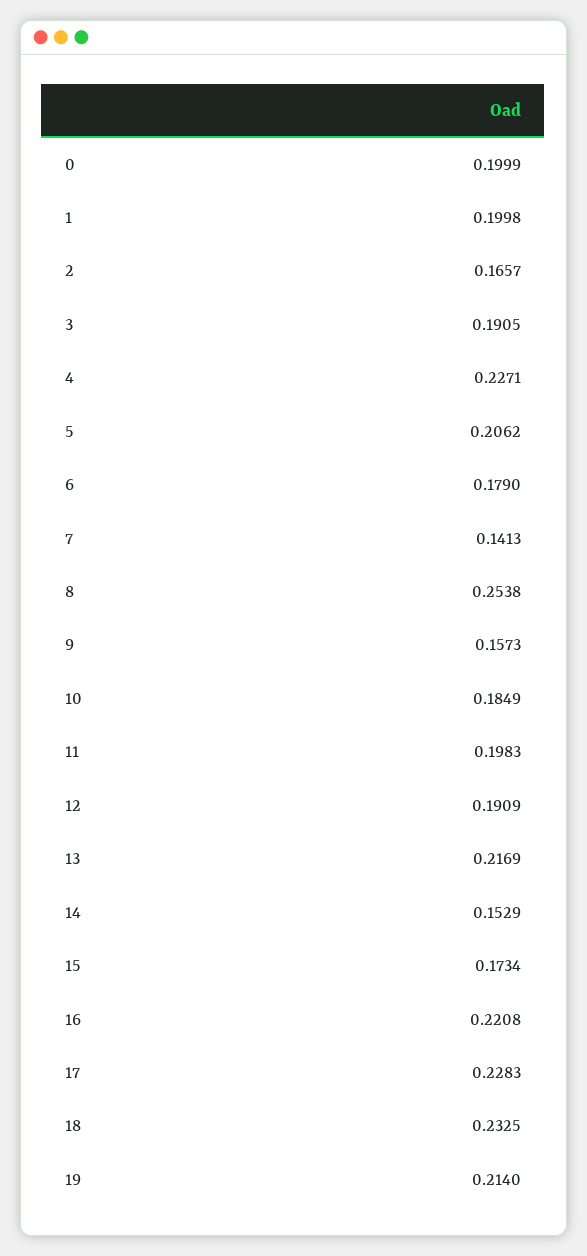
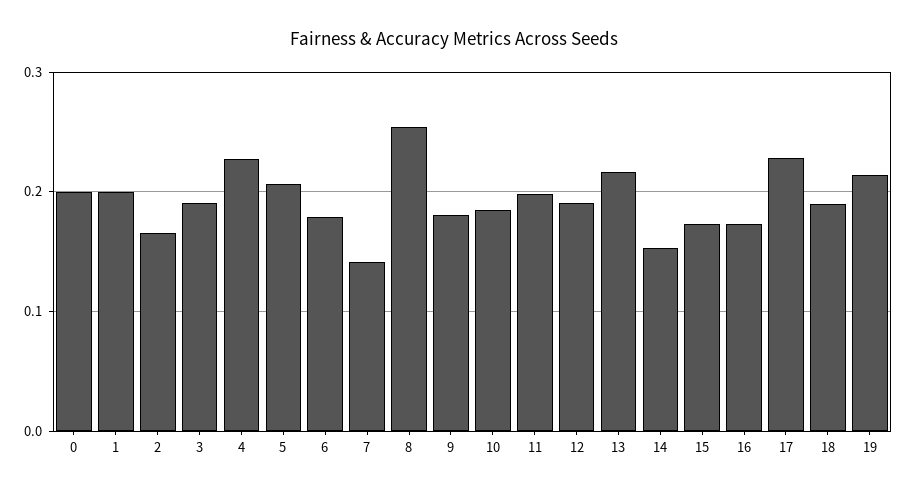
9: 0.1573 -> 0.18
16: 0.2208 -> 0.17
18: 0.2325 -> 0.19

